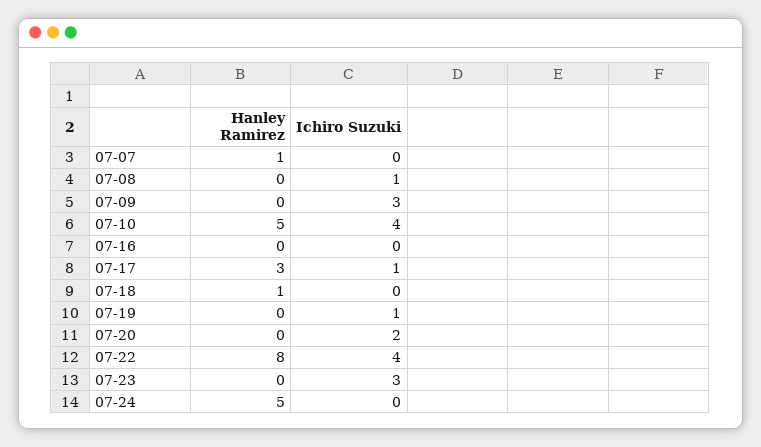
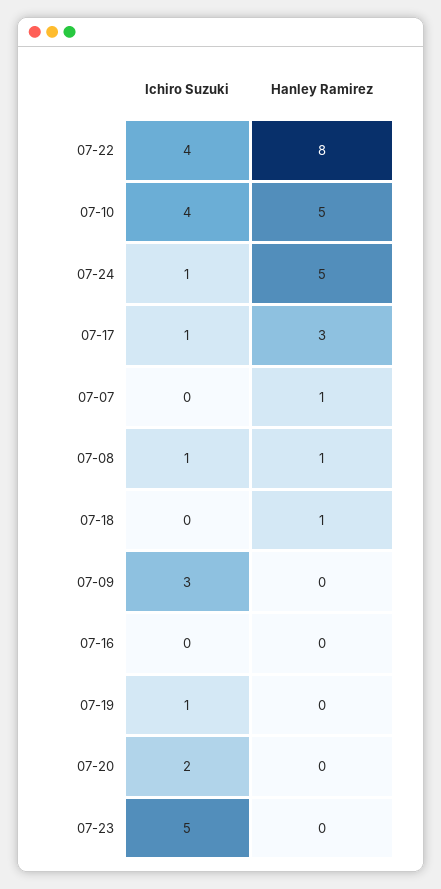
Hanley Ramirez, 07-08: 0 -> 1
Ichiro Suzuki, 07-23: 3 -> 5
Ichiro Suzuki, 07-24: 0 -> 1

